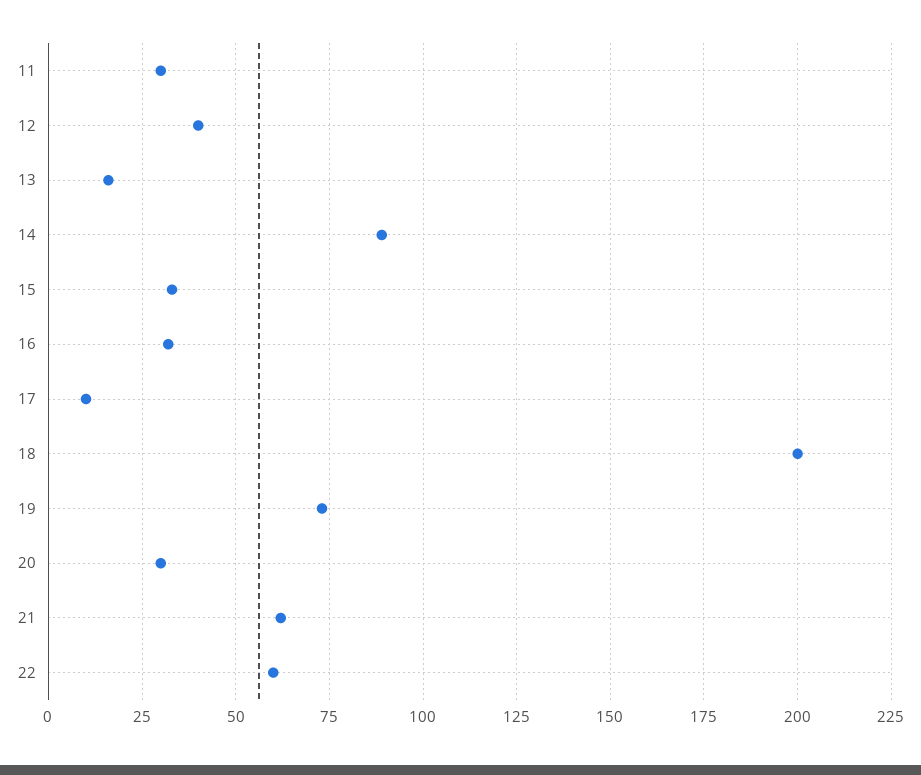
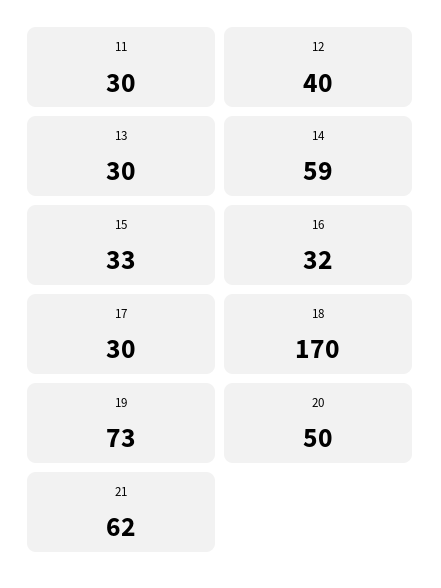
13: 15 -> 30
14: 90 -> 59
17: 10 -> 30
18: 200 -> 170
20: 30 -> 50
22: 60 -> none

